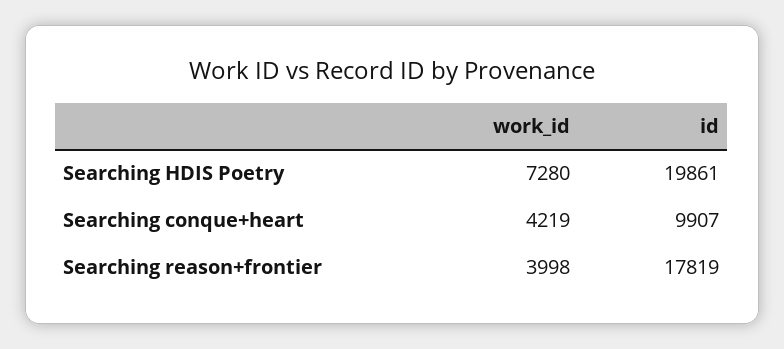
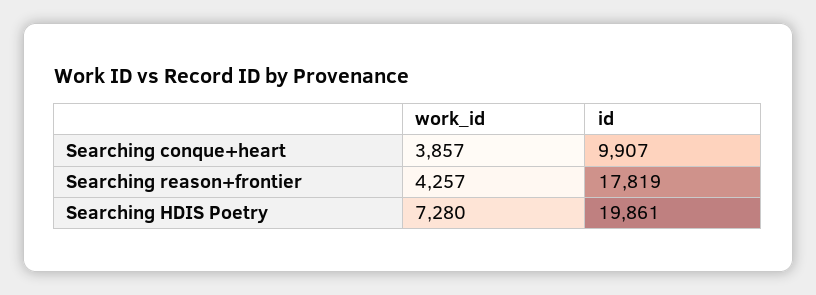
work_id, Searching conque+heart: 4219 -> 3857
work_id, Searching reason+frontier: 3998 -> 4257

